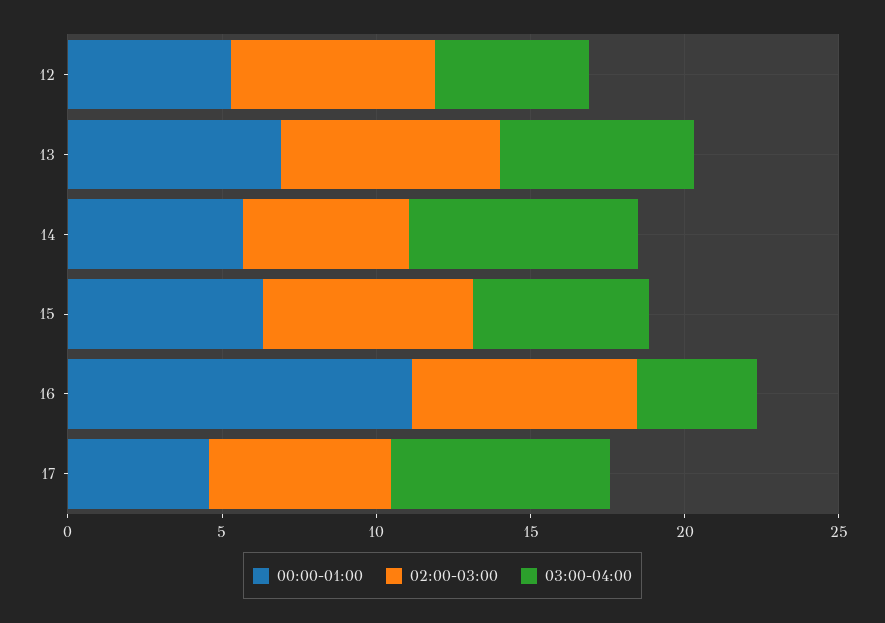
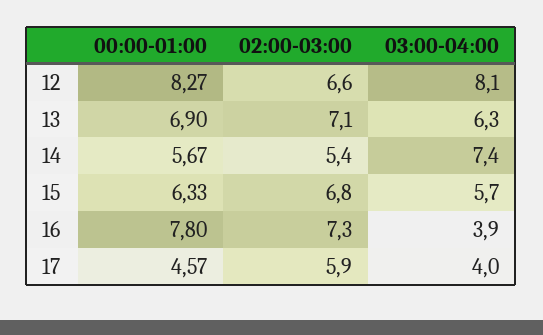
00:00-01:00, 12: 5 -> 8.27
03:00-04:00, 12: 5 -> 8.1
00:00-01:00, 16: 11 -> 7.8
03:00-04:00, 17: 7 -> 4

